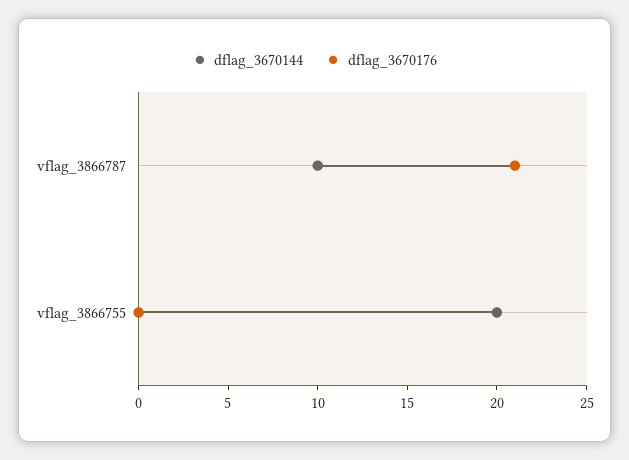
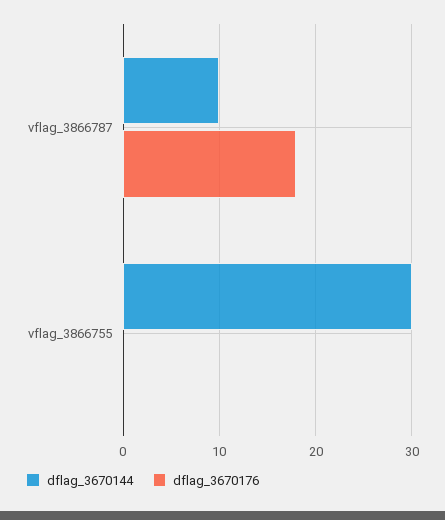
dflag_3670176, vflag_3866787: 21 -> 18
dflag_3670144, vflag_3866755: 20 -> 30

